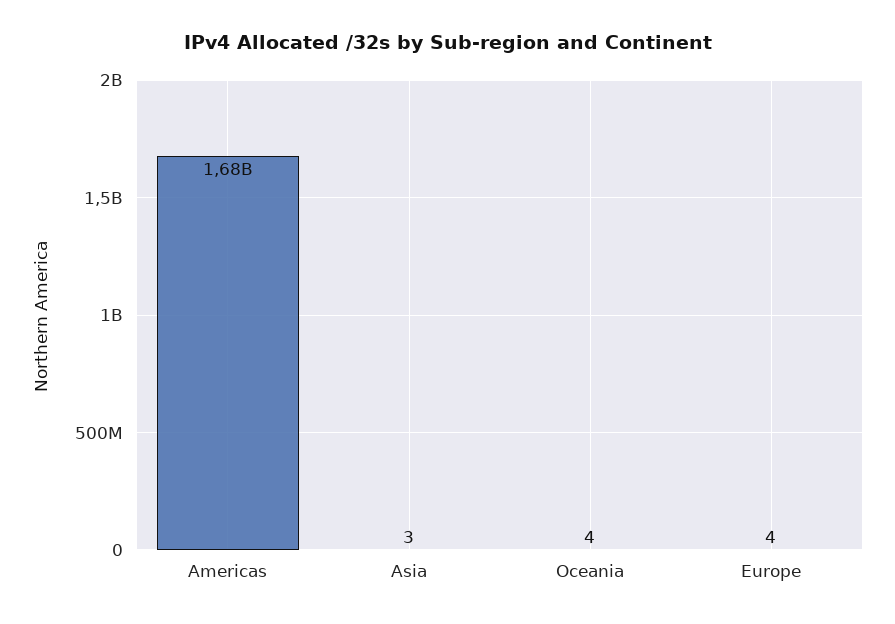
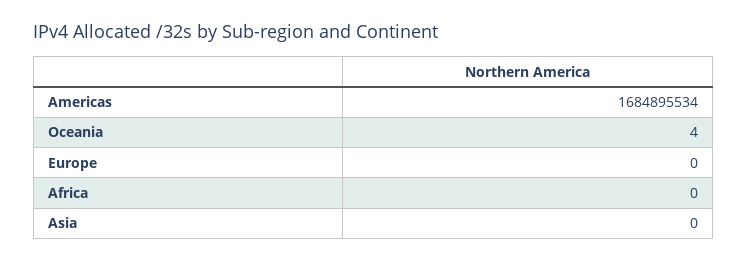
Asia: 3 -> 0
Europe: 4 -> 0
Africa: none -> 0

